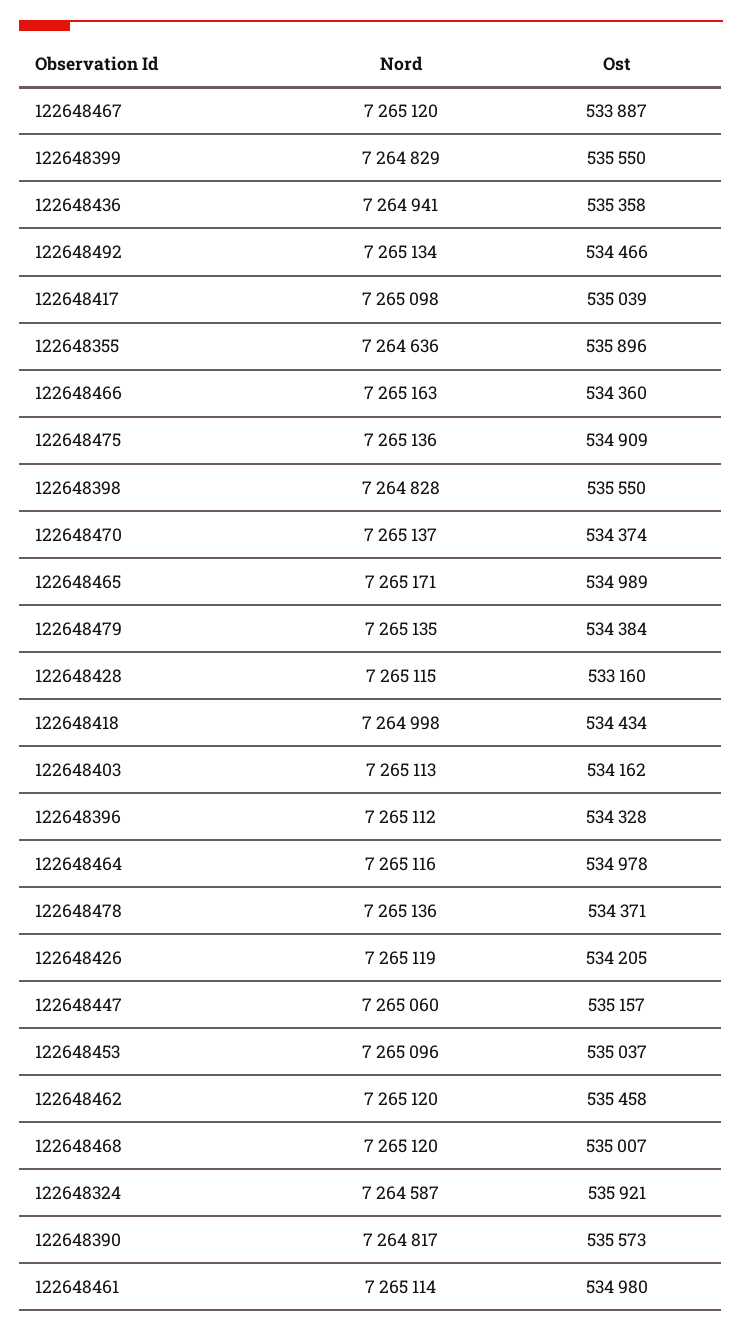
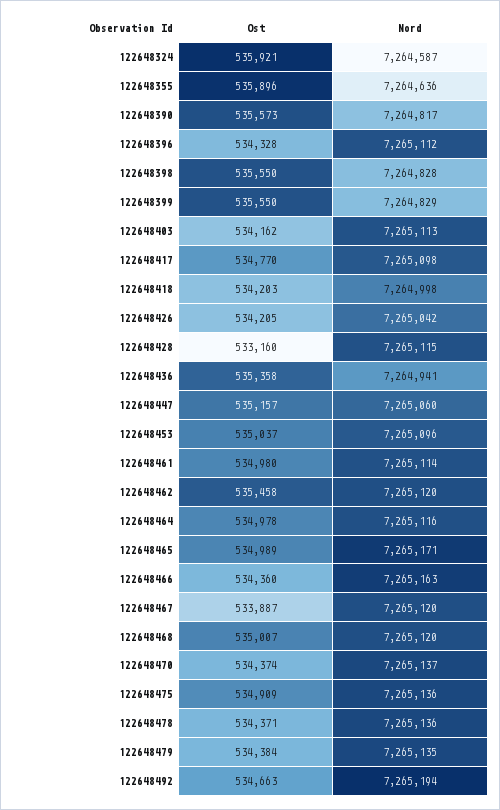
Nord, 122648492: 7265134 -> 7265194
Ost, 122648492: 534466 -> 534663
Ost, 122648417: 535039 -> 534770
Ost, 122648418: 534434 -> 534203
Nord, 122648426: 7265119 -> 7265042

